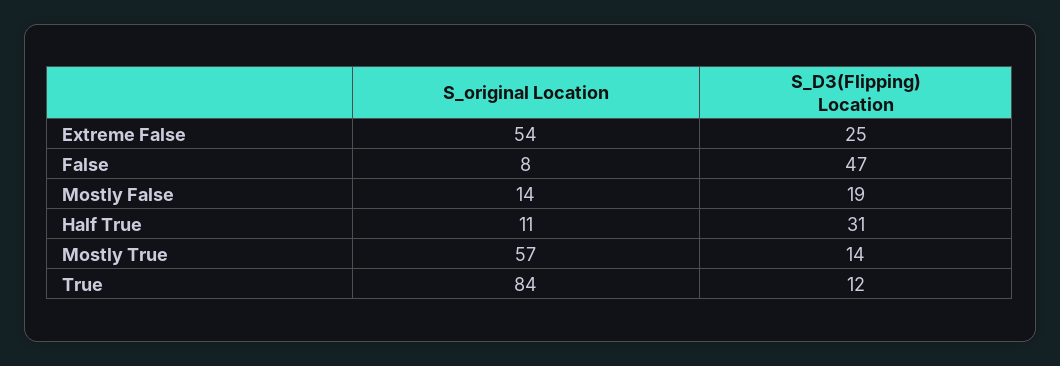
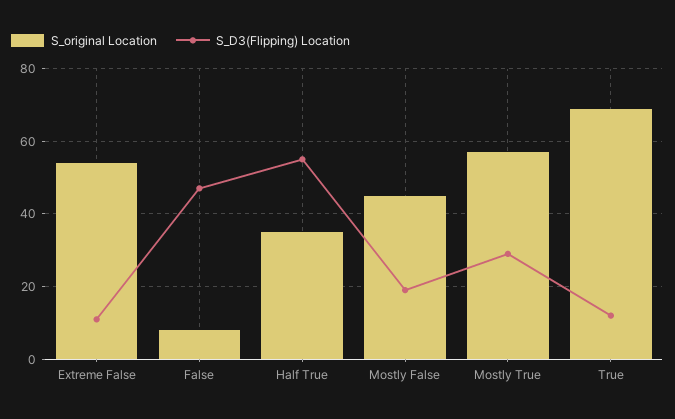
S_D3(Flipping) Location, Extreme False: 25 -> 10
S_original Location, Mostly False: 14 -> 45
S_original Location, Half True: 11 -> 35
S_D3(Flipping) Location, Half True: 31 -> 55
S_D3(Flipping) Location, Mostly True: 14 -> 30
S_original Location, True: 84 -> 70

